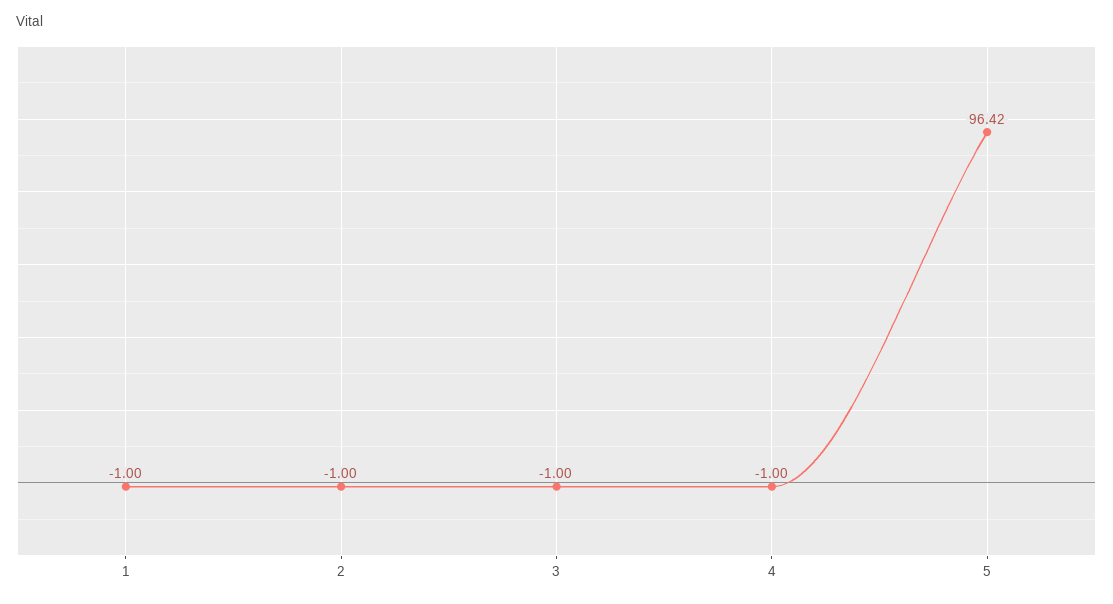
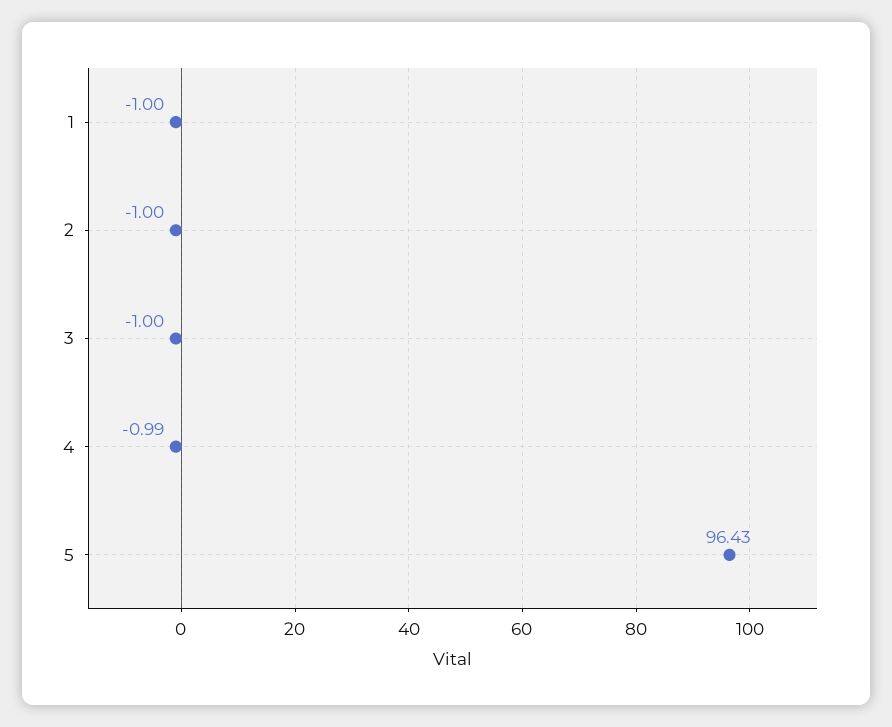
4: -1 -> -0.99
5: 96.42 -> 96.43

